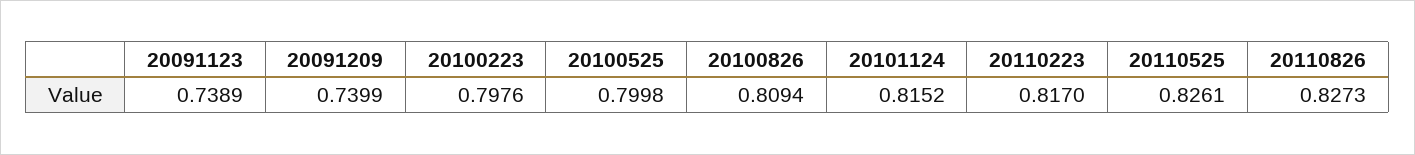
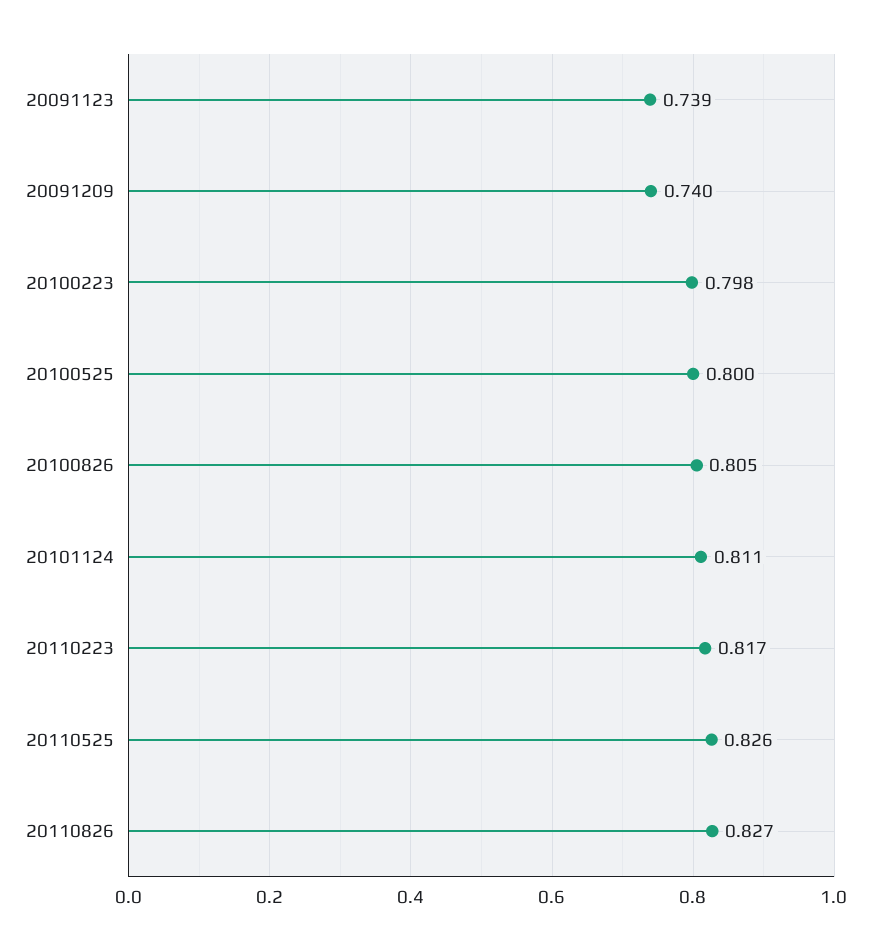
20100826: 0.8094 -> 0.805
20101124: 0.8152 -> 0.811

